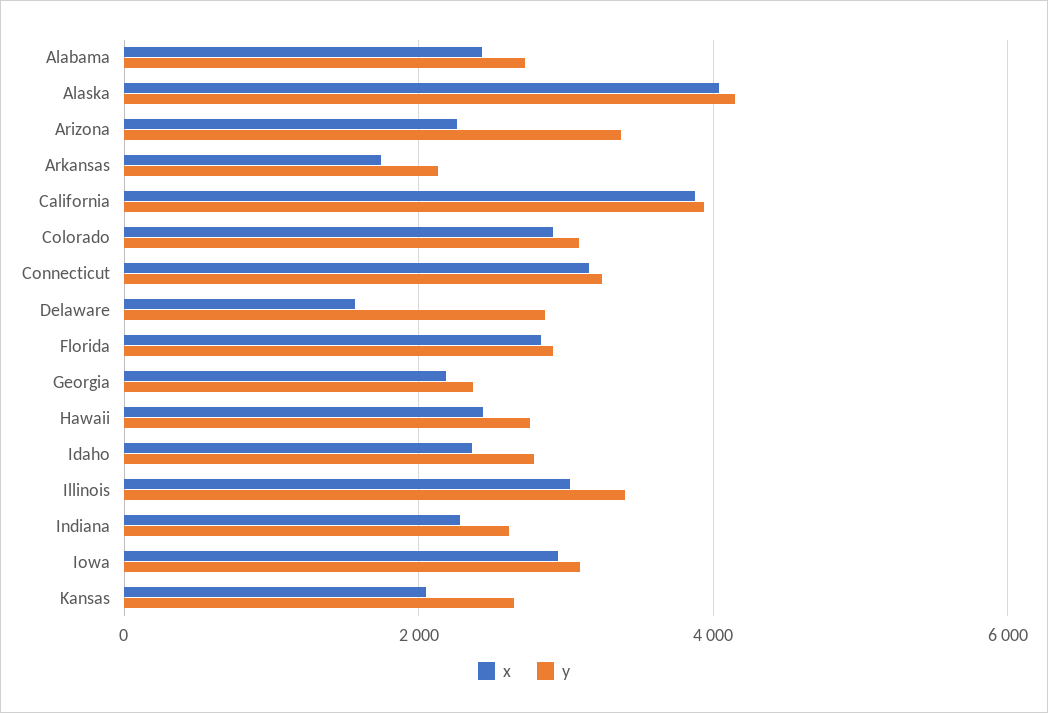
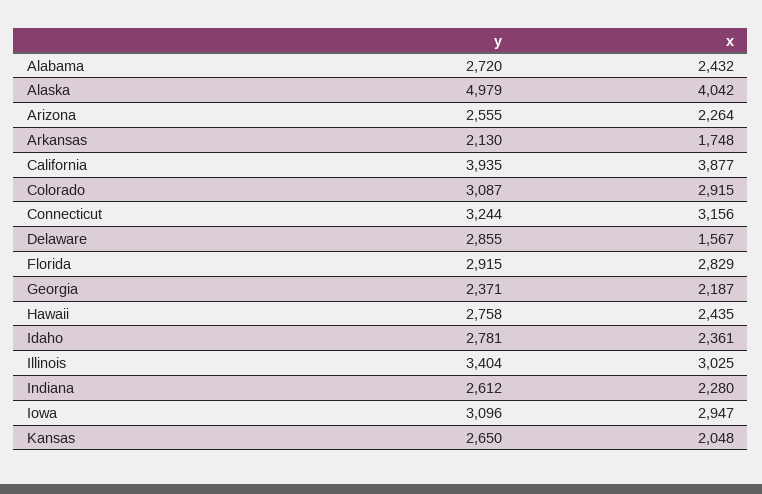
y, Alaska: 4200 -> 4979
y, Arizona: 3400 -> 2555

